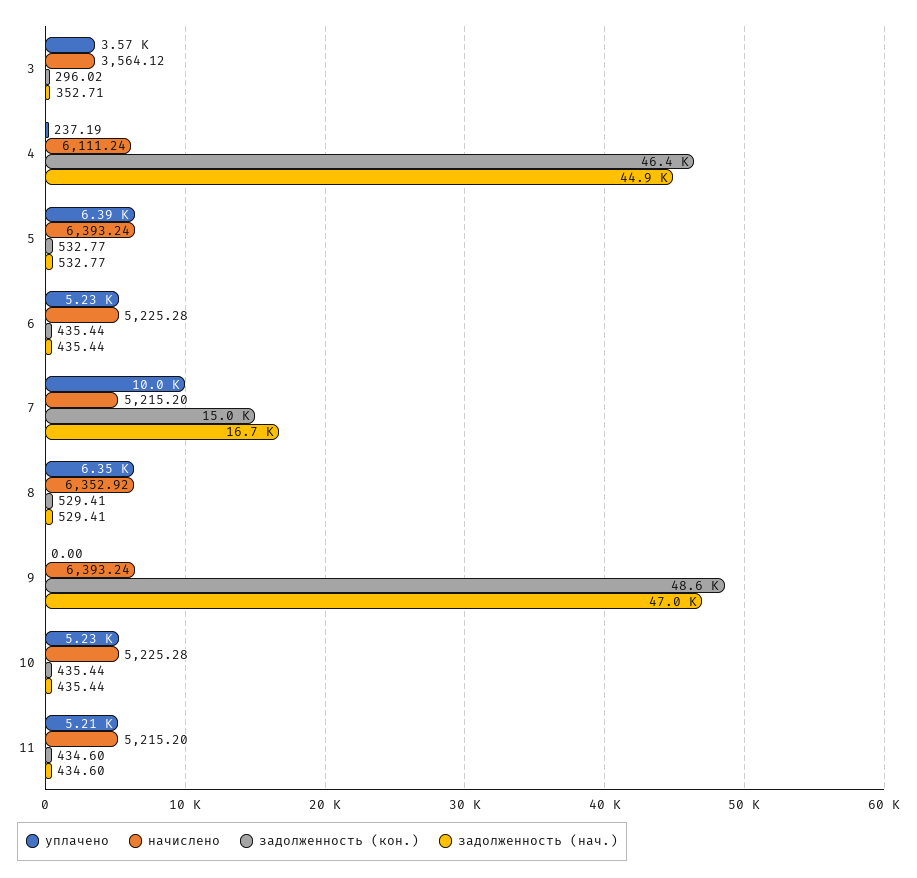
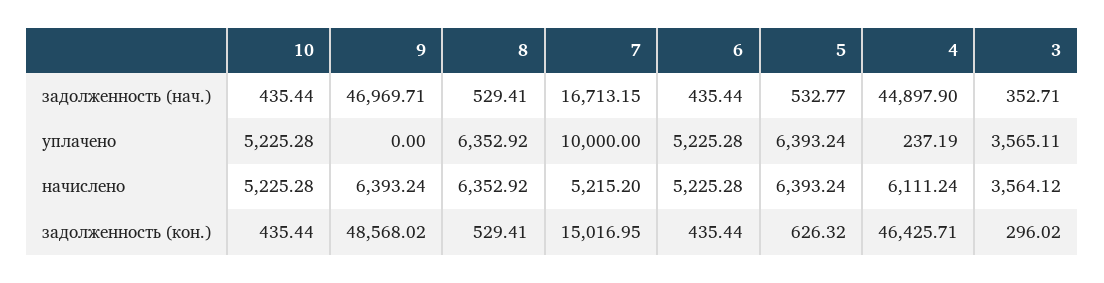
задолженность (кон.), 5: 532.77 -> 626.32
уплачено, 11: 5210 -> none
начислено, 11: 5215.2 -> none
задолженность (кон.), 11: 434.6 -> none
задолженность (нач.), 11: 434.6 -> none

